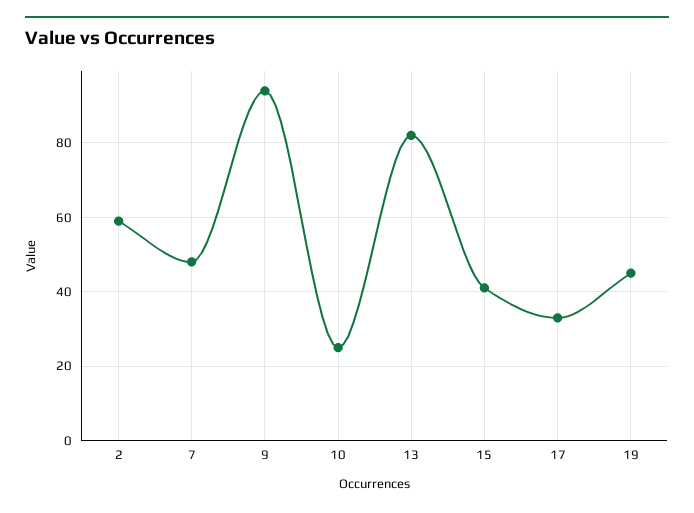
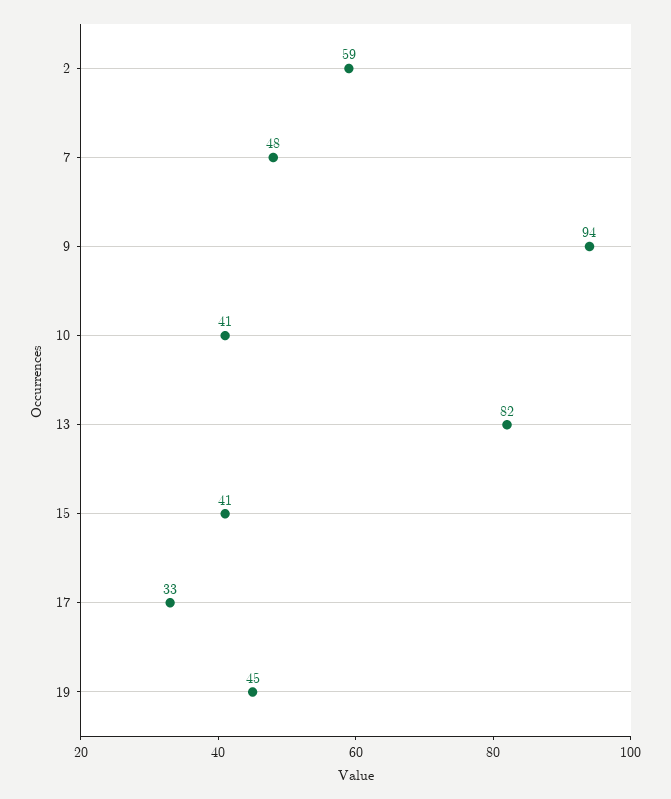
10: 25 -> 41

